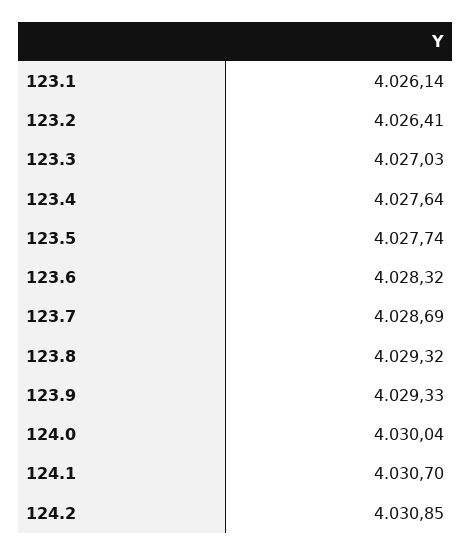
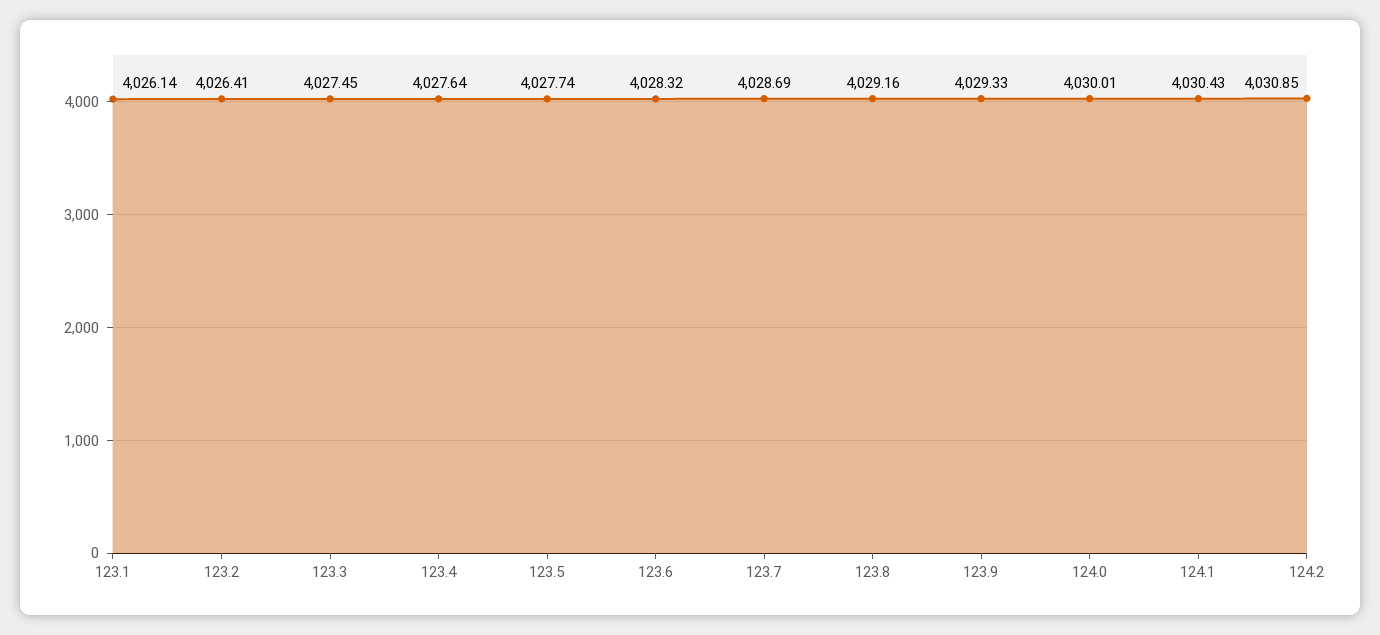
123.3: 4027.03 -> 4027.45
123.8: 4029.32 -> 4029.16
124.0: 4030.04 -> 4030.01
124.1: 4030.7 -> 4030.43

